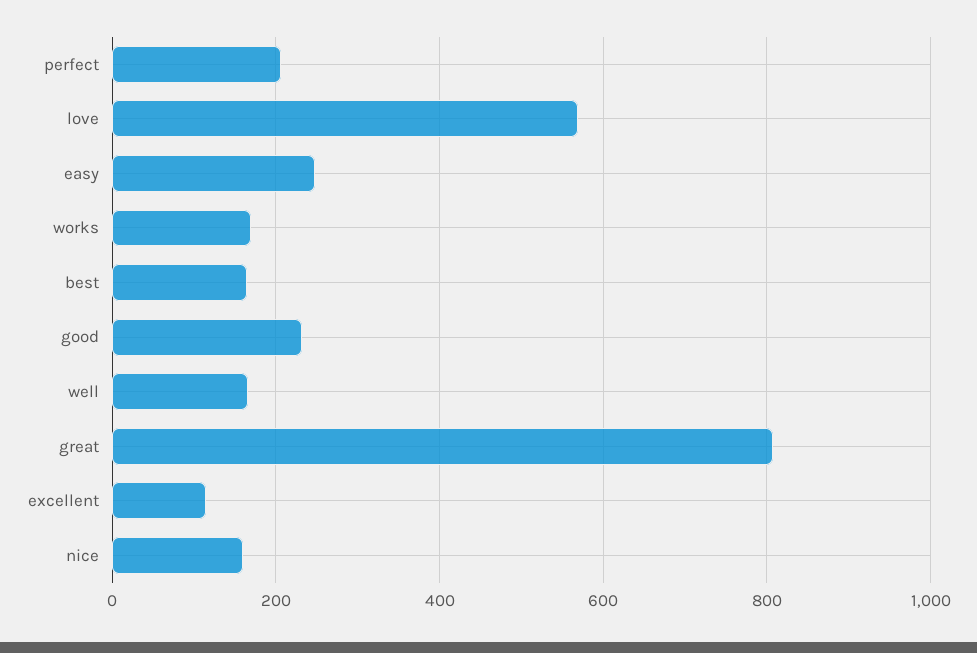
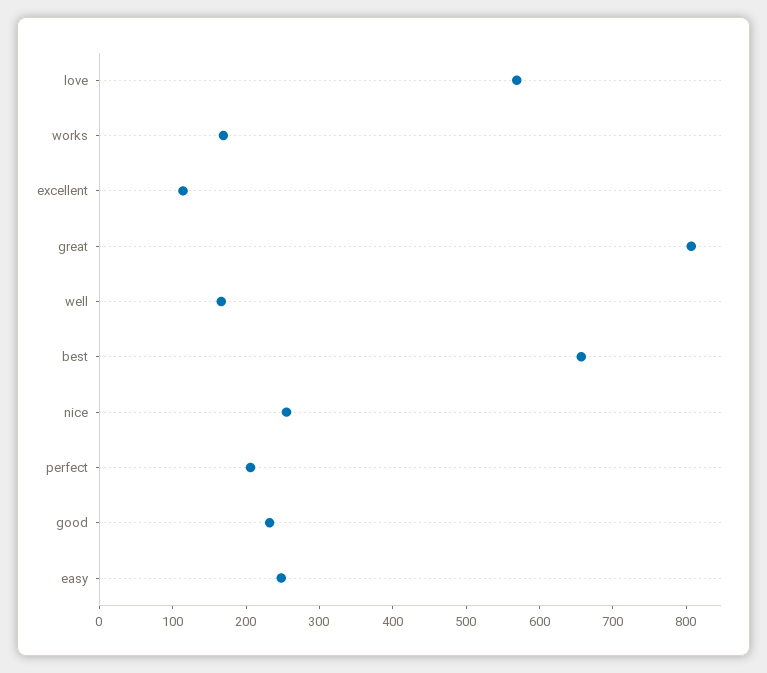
best: 160 -> 660
nice: 160 -> 260

